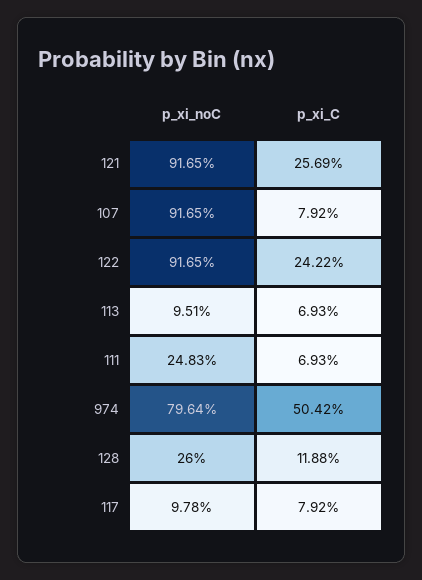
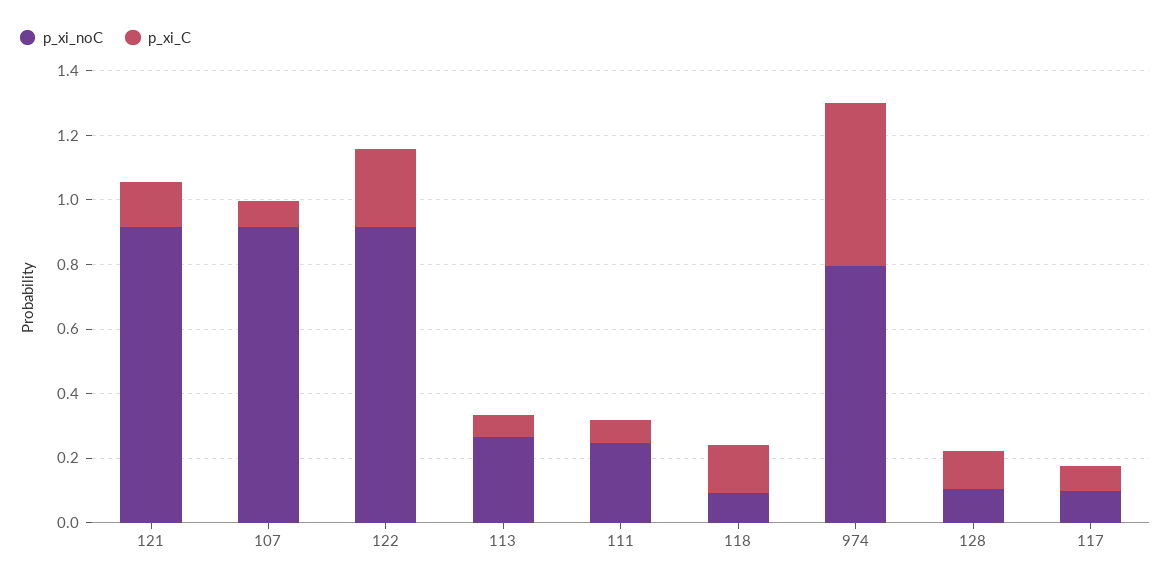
p_xi_C, 121: 0.2569 -> 0.15
p_xi_noC, 113: 0.0951 -> 0.25
p_xi_noC, 128: 0.26 -> 0.1
p_xi_noC, 118: none -> 0.1
p_xi_C, 118: none -> 0.15

